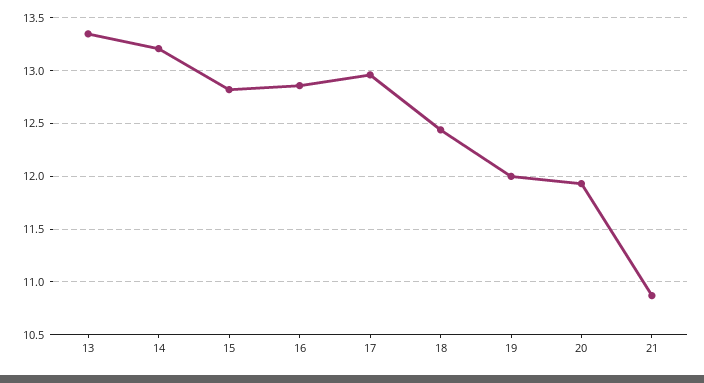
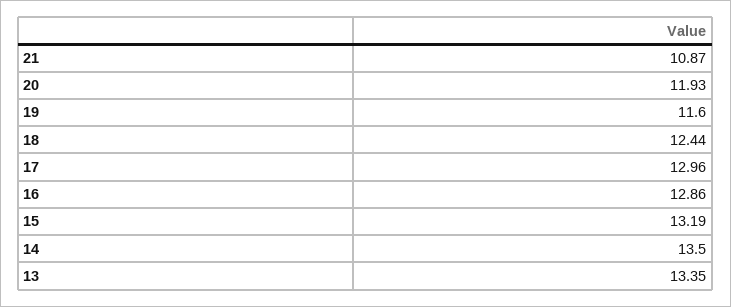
14: 13.2 -> 13.5
15: 12.8 -> 13.19
19: 12 -> 11.6

